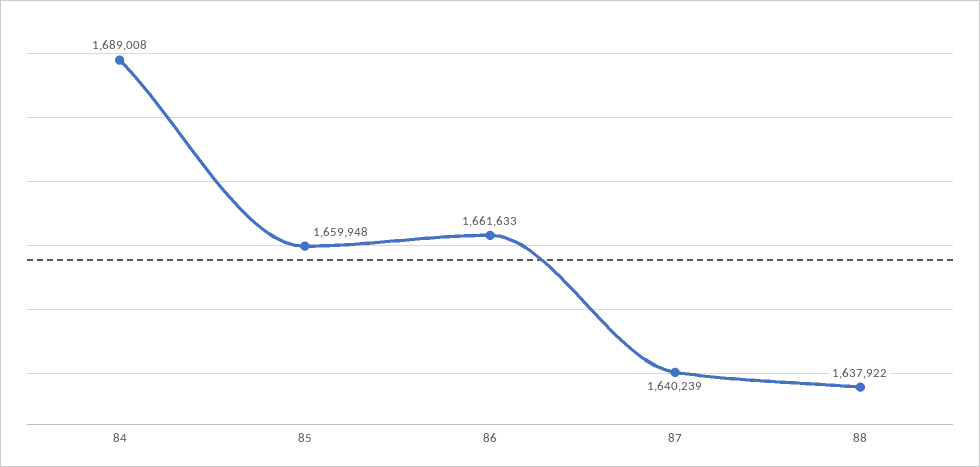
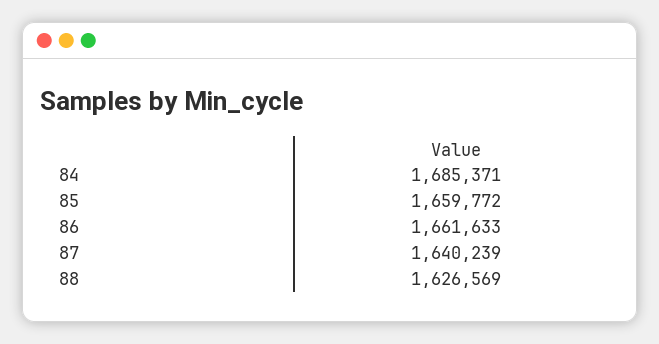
84: 1689008 -> 1685371
85: 1659948 -> 1659772
88: 1637922 -> 1626569

